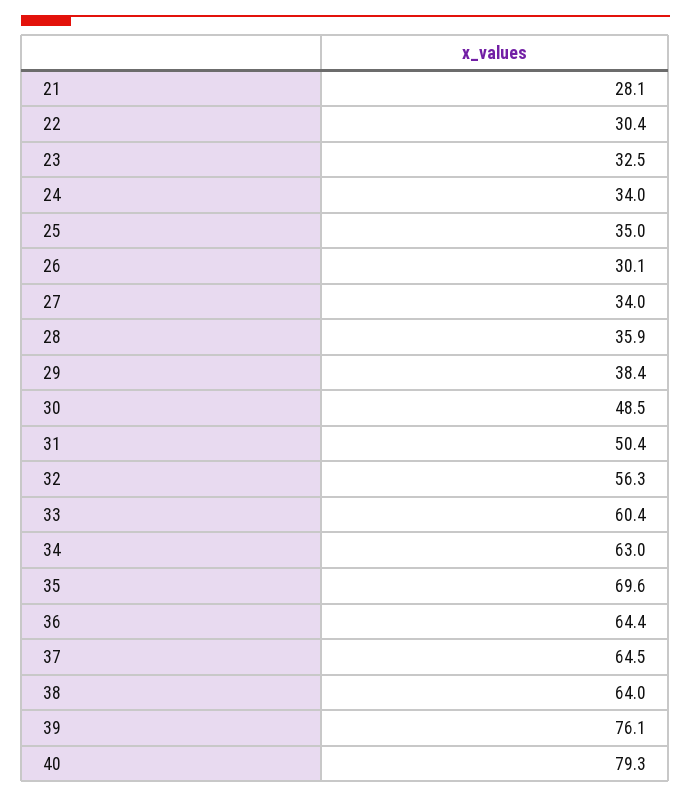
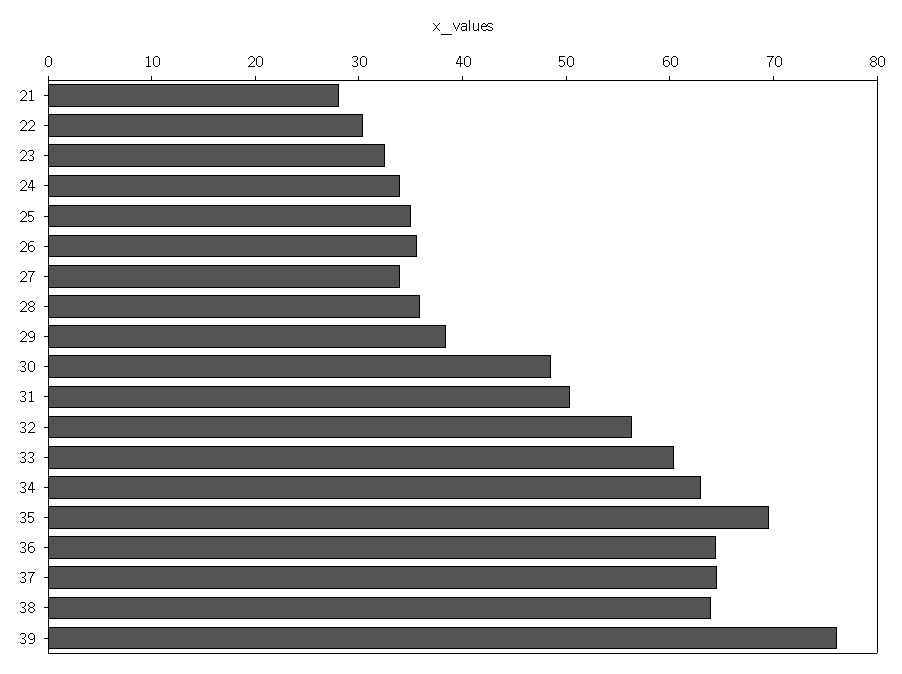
26: 30.1 -> 36
40: 79.3 -> none

